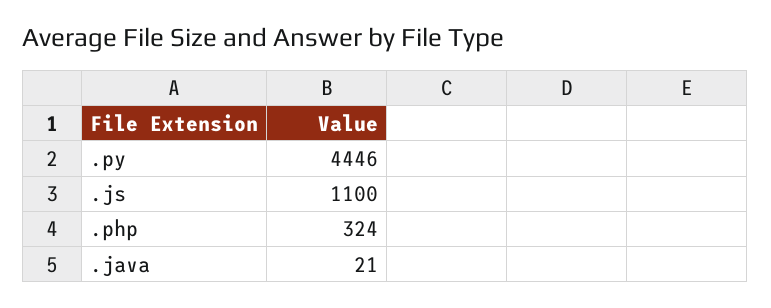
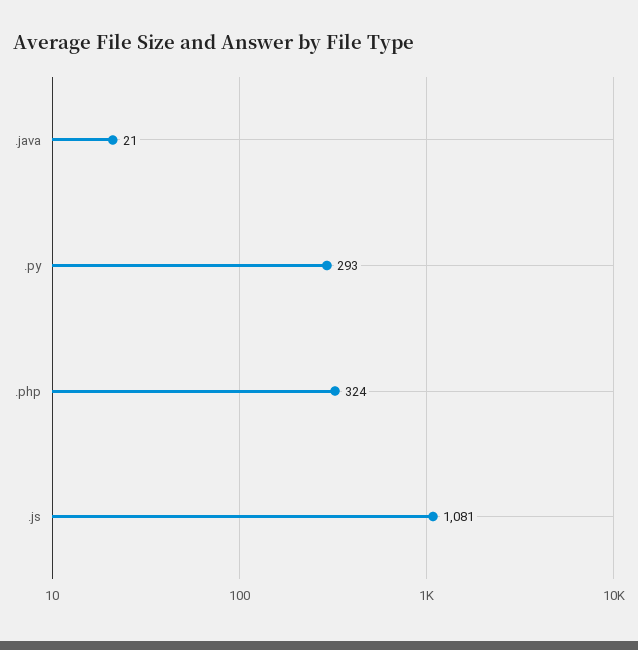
.py: 4446 -> 293
.js: 1100 -> 1081

